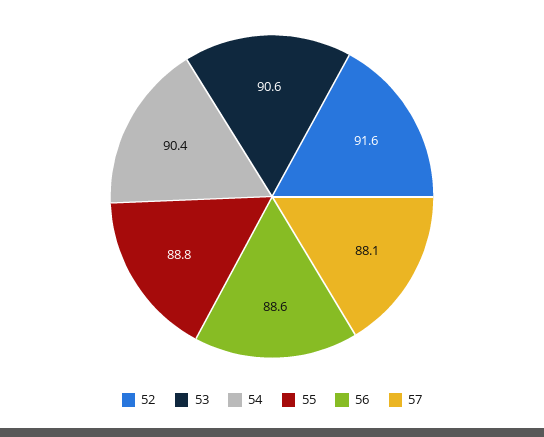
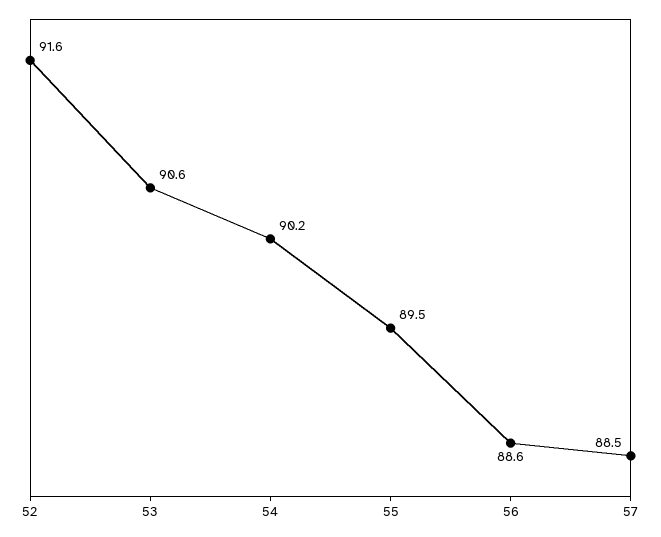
54: 90.4 -> 90.2
55: 88.8 -> 89.5
57: 88.1 -> 88.5

